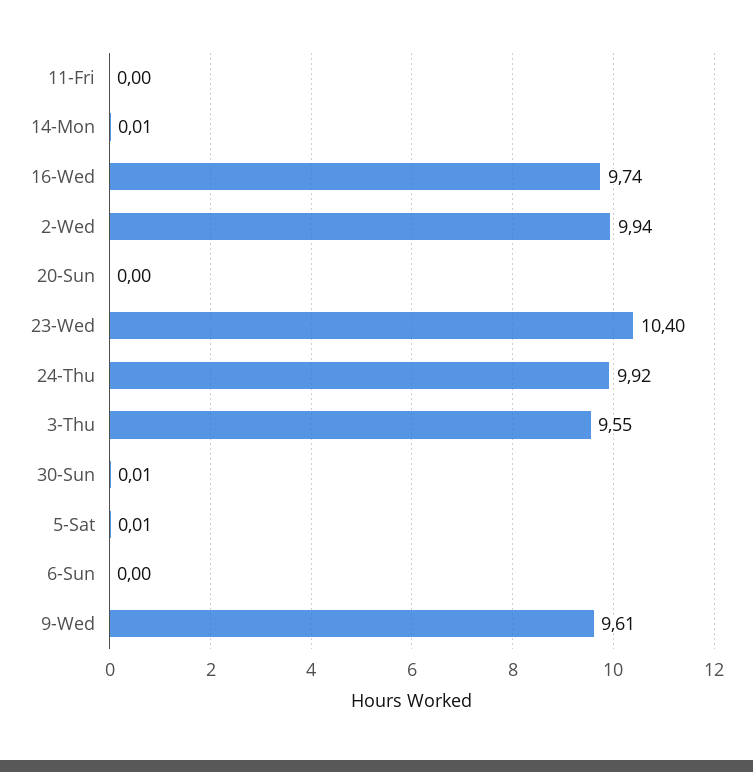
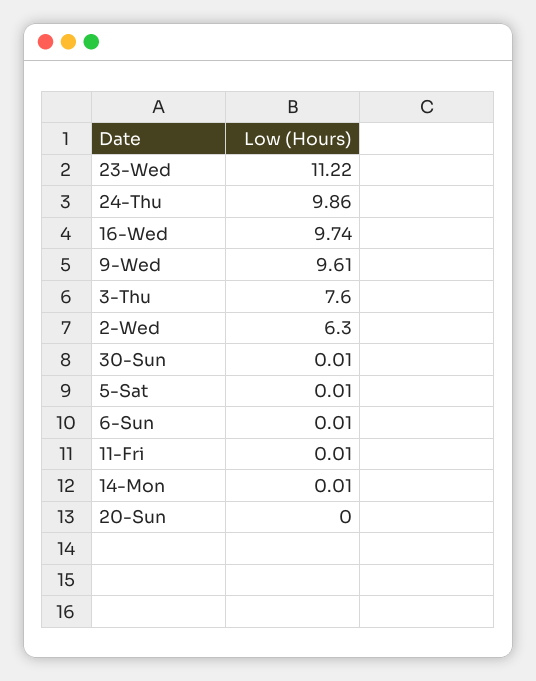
11-Fri: 0 -> 0.01
2-Wed: 9.94 -> 6.3
23-Wed: 10.4 -> 11.22
24-Thu: 9.92 -> 9.86
3-Thu: 9.55 -> 7.6
6-Sun: 0 -> 0.01

